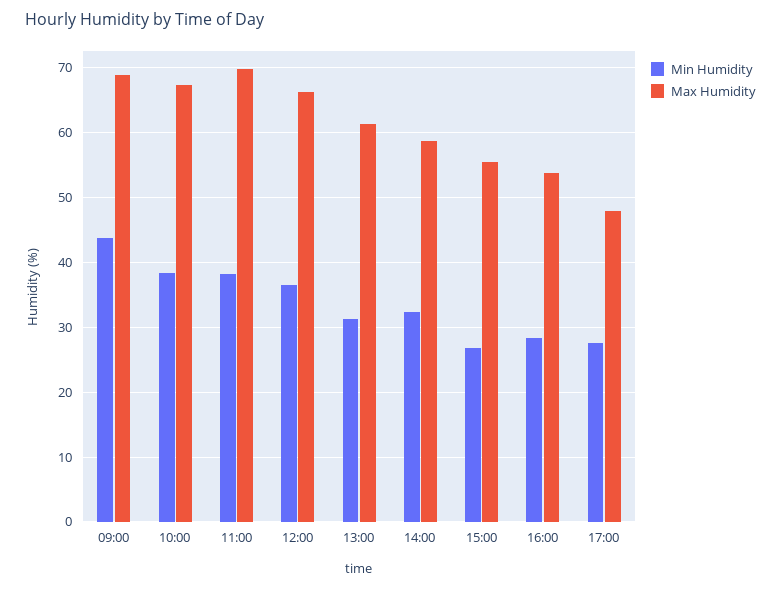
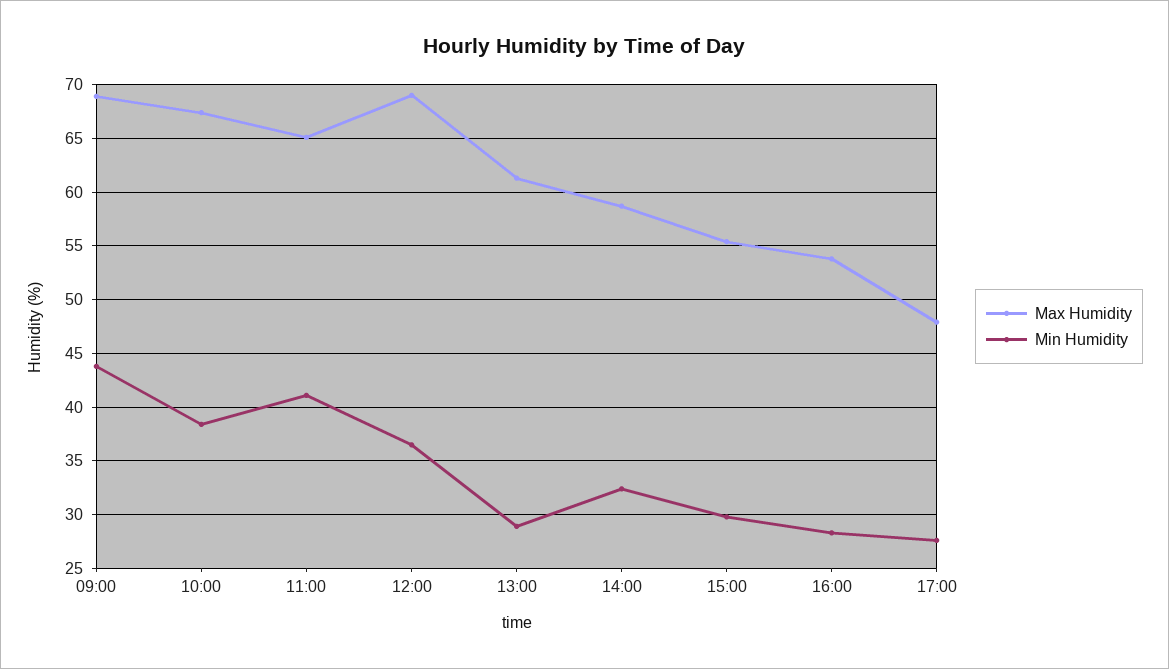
Min Humidity, 11:00: 38 -> 41
Max Humidity, 11:00: 70 -> 65
Max Humidity, 12:00: 66 -> 69
Min Humidity, 13:00: 31 -> 29
Min Humidity, 15:00: 27 -> 30

